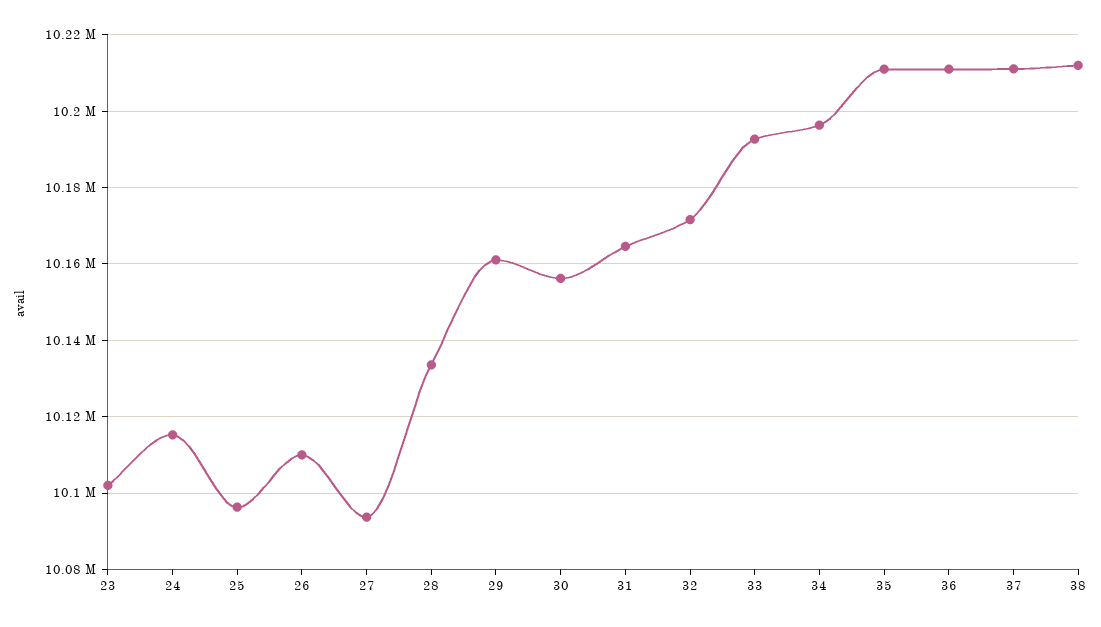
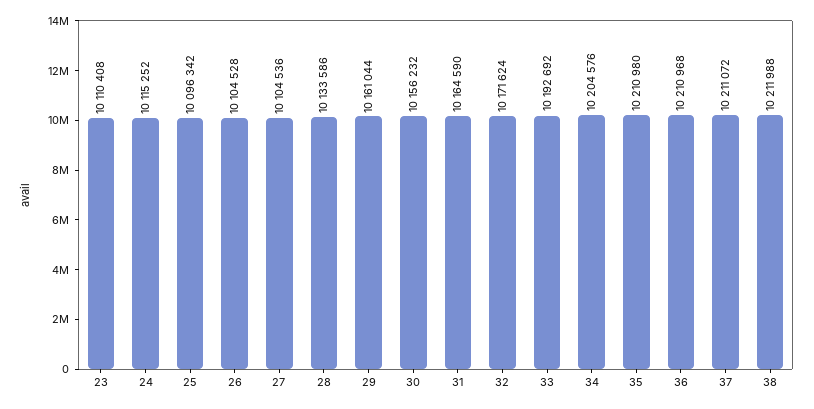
23: 10102000 -> 10110408
26: 10110000 -> 10104528
27: 10094000 -> 10104536
34: 10196000 -> 10204576

